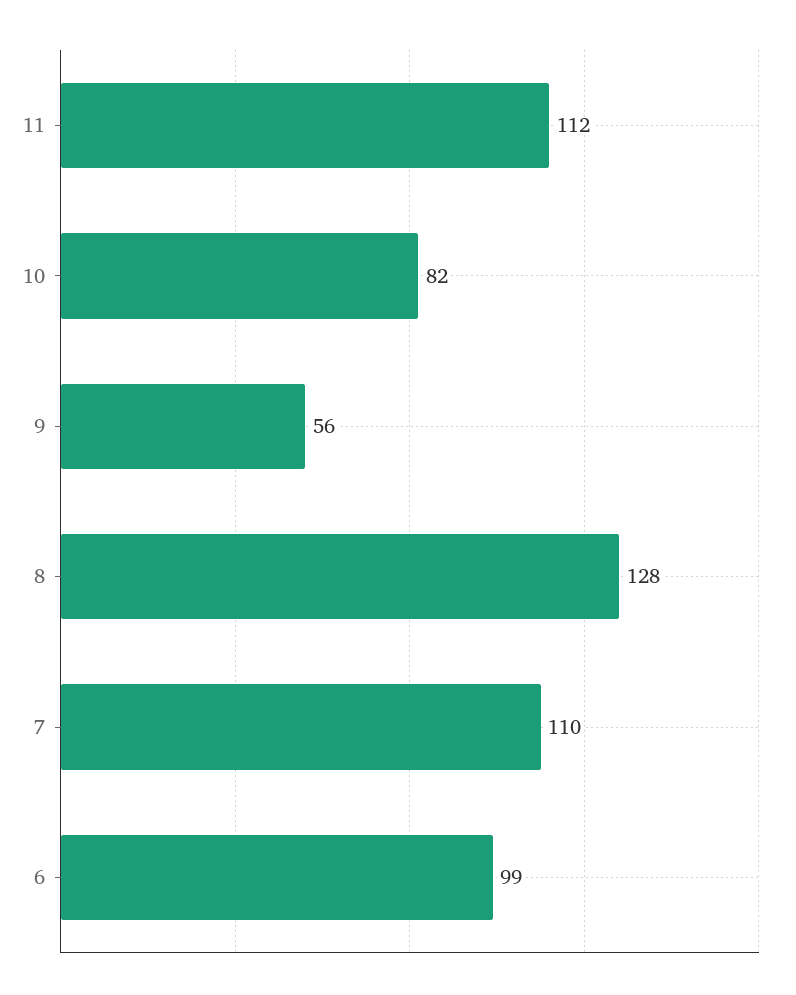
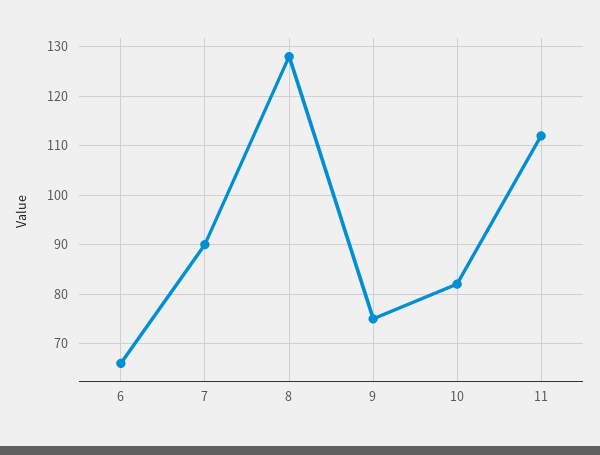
9: 56 -> 75
7: 110 -> 90
6: 99 -> 65

